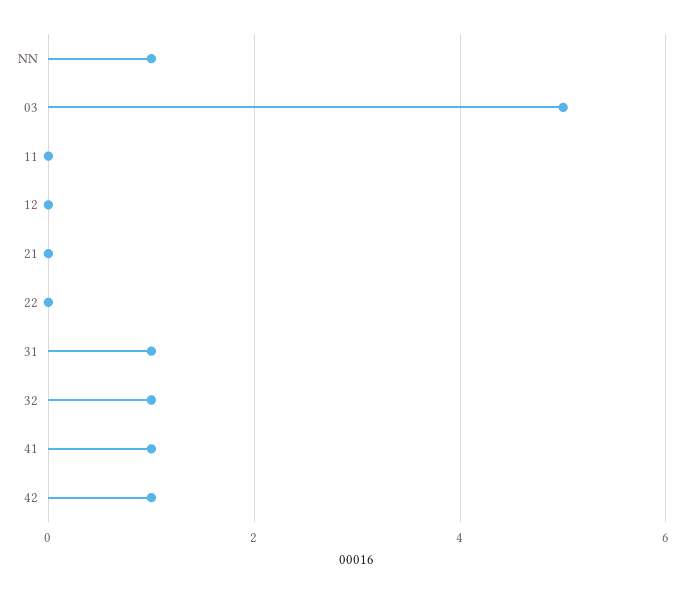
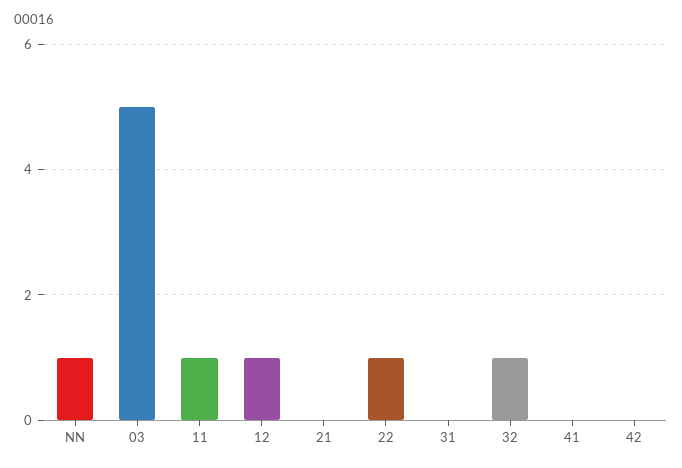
11: 0 -> 1
12: 0 -> 1
22: 0 -> 1
31: 1 -> 0
41: 1 -> 0
42: 1 -> 0

